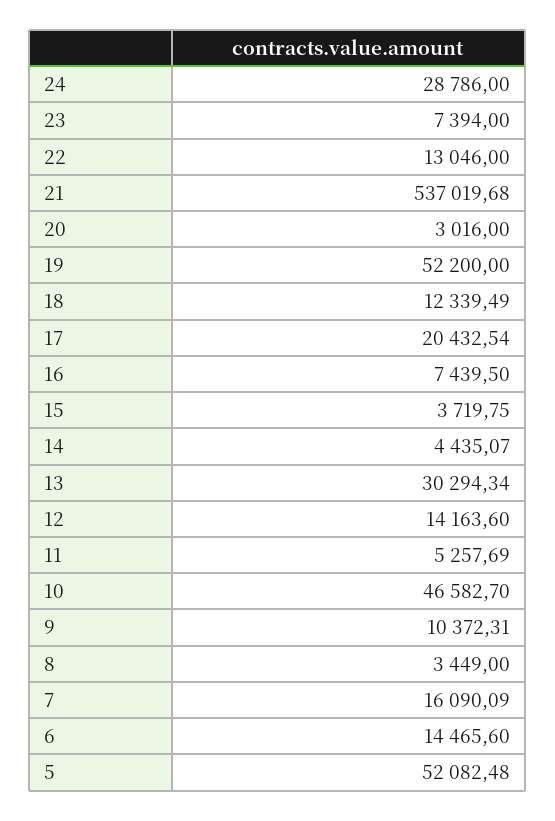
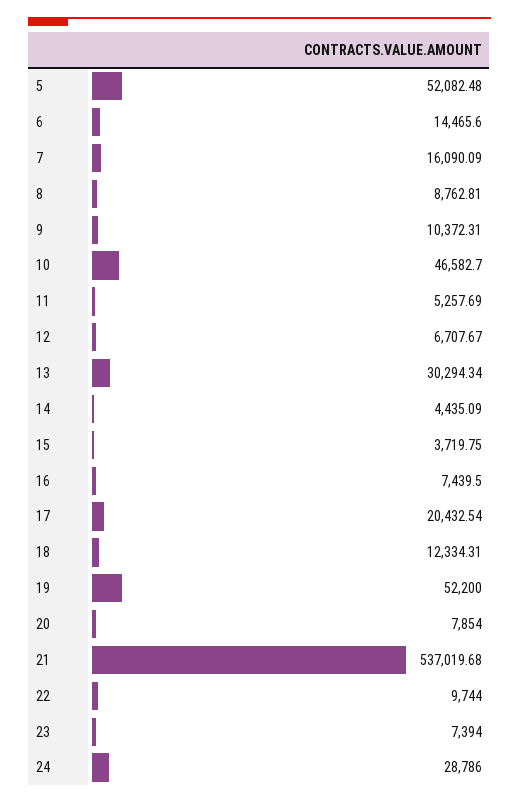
22: 13046 -> 9744
20: 3016 -> 7854
18: 12339.49 -> 12334.31
14: 4435.07 -> 4435.09
12: 14163.6 -> 6707.67
8: 3449 -> 8762.81

